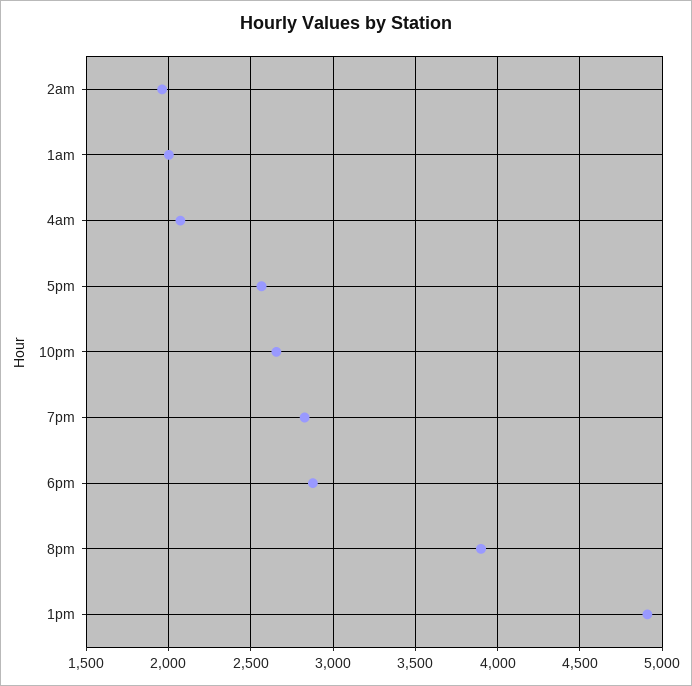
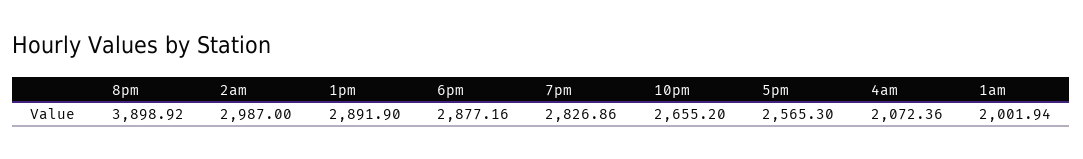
2am: 1950 -> 2987
1pm: 4900 -> 2891.9

